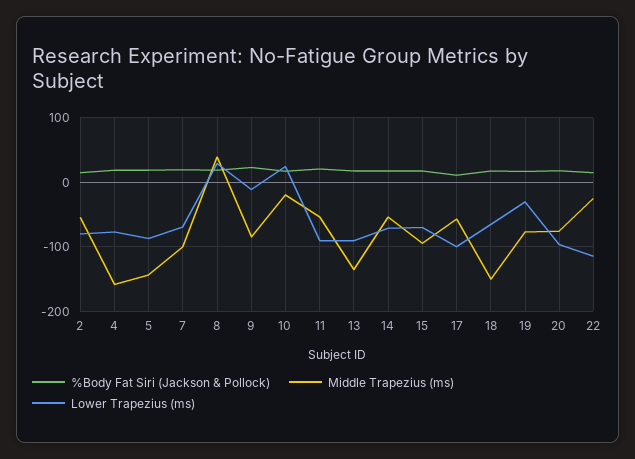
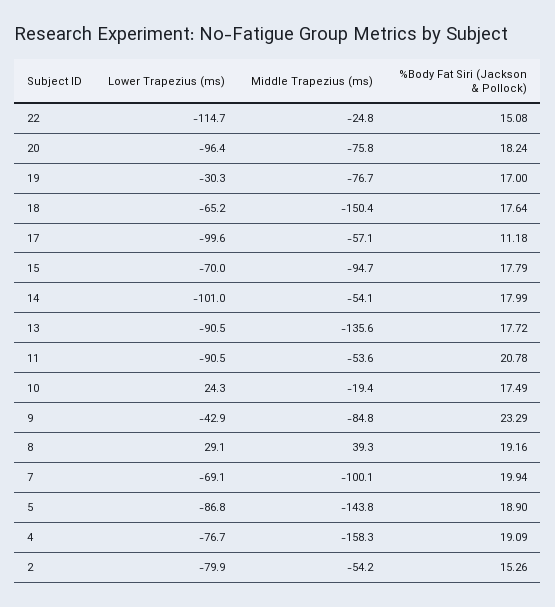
Lower Trapezius (ms), 9: -10 -> -42.9
Lower Trapezius (ms), 14: -70 -> -101

